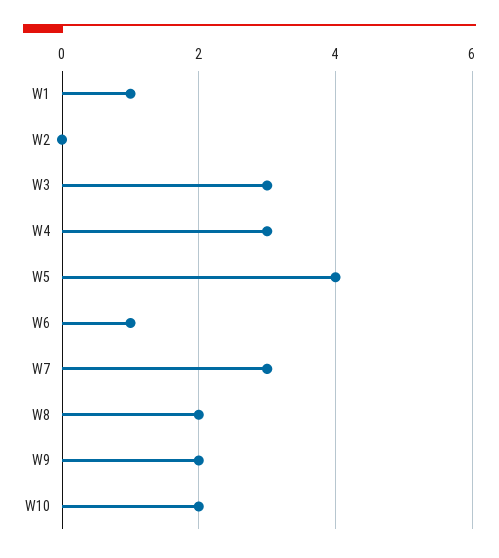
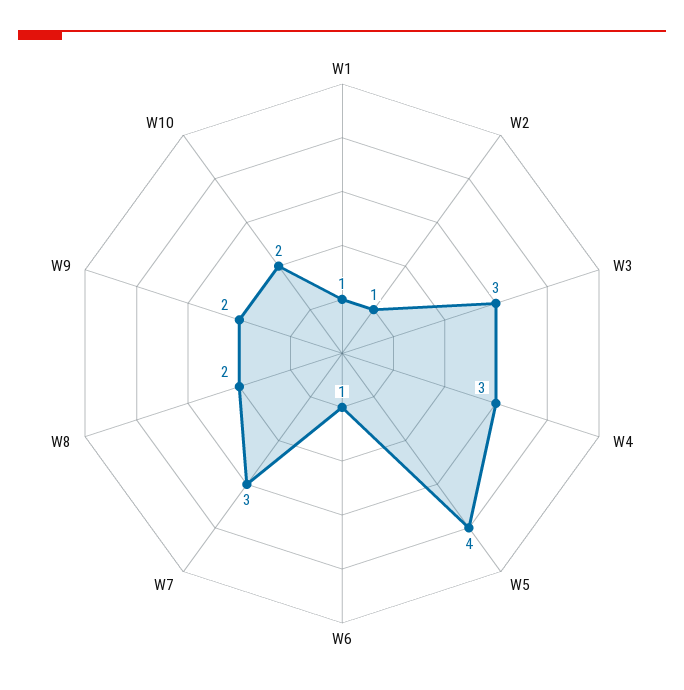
W2: 0 -> 1

